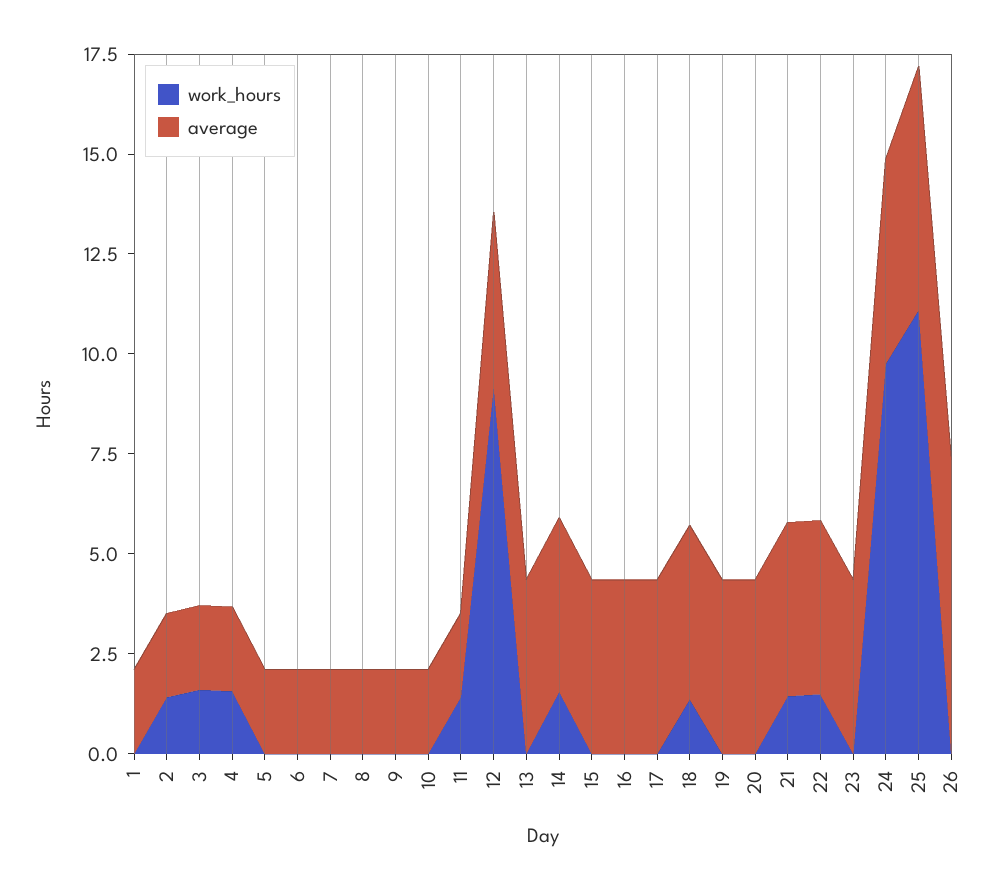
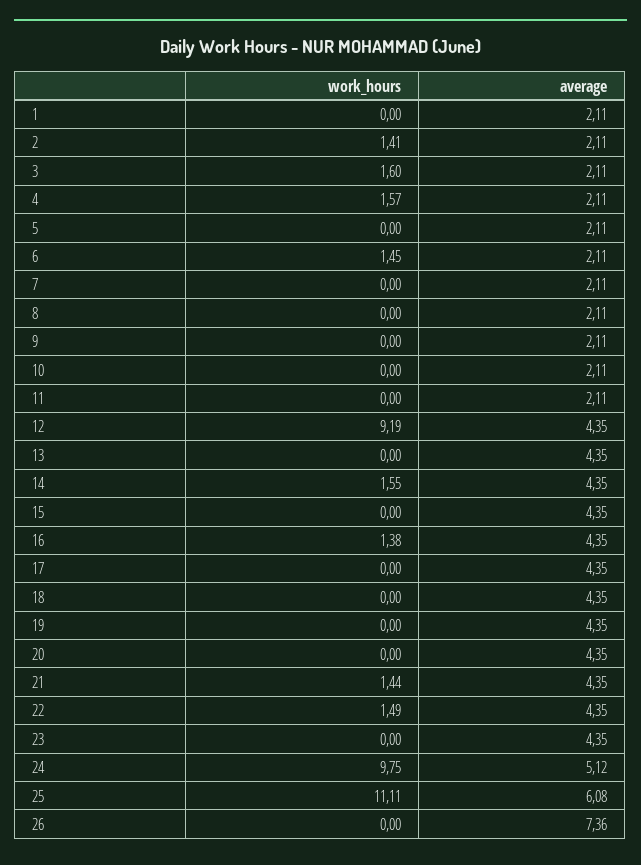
work_hours, 6: 0 -> 1.45
work_hours, 11: 1.5 -> 0
work_hours, 16: 0 -> 1.38
work_hours, 18: 1.5 -> 0

